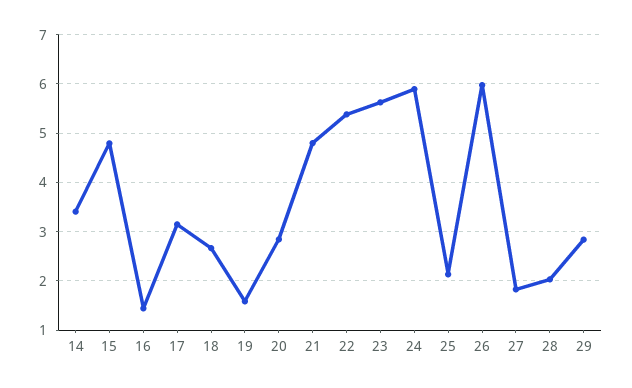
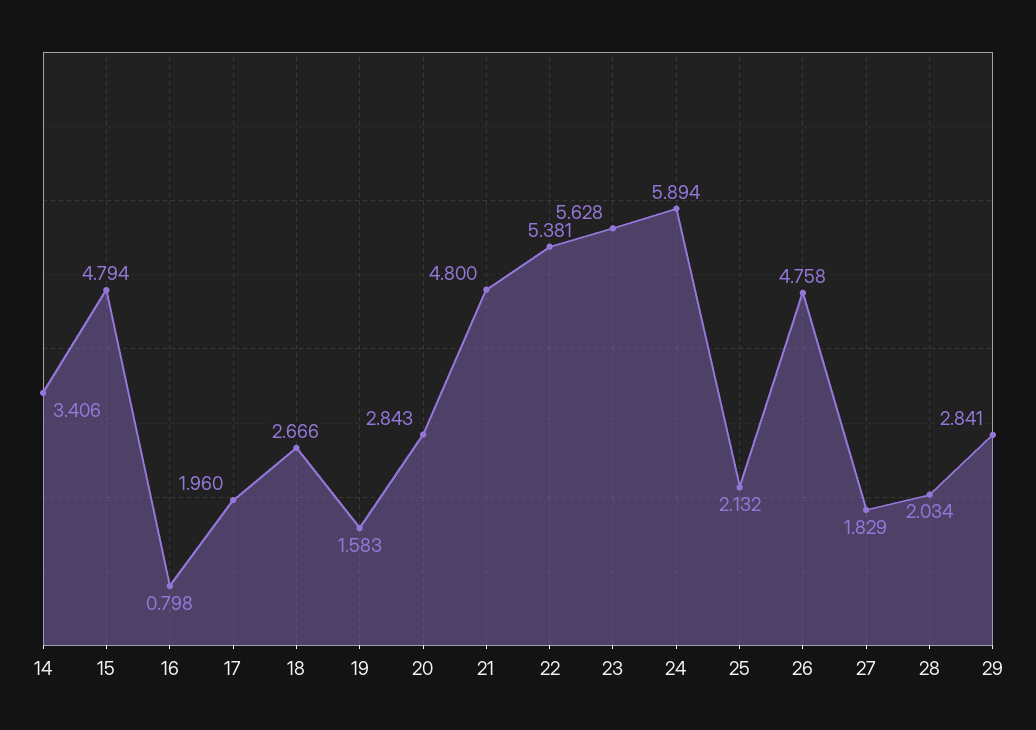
16: 1.4 -> 0.798
17: 3.2 -> 1.96
26: 6 -> 4.758

